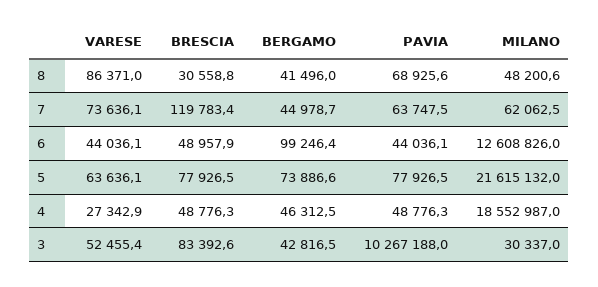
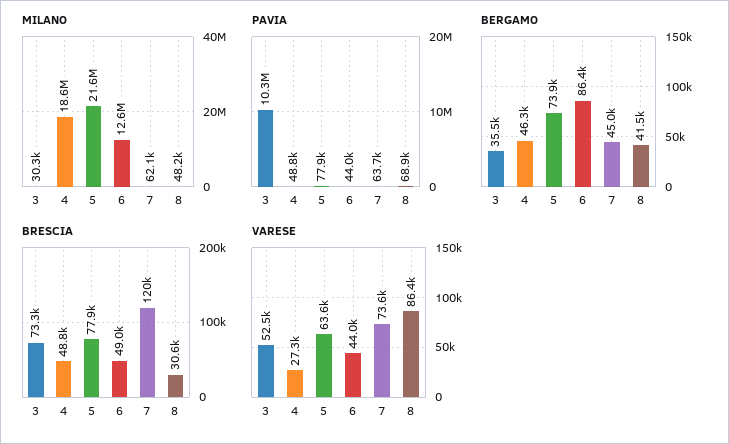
BERGAMO, 6: 99246.4 -> 86400
BRESCIA, 3: 83392.6 -> 73300
BERGAMO, 3: 42816.5 -> 35500

